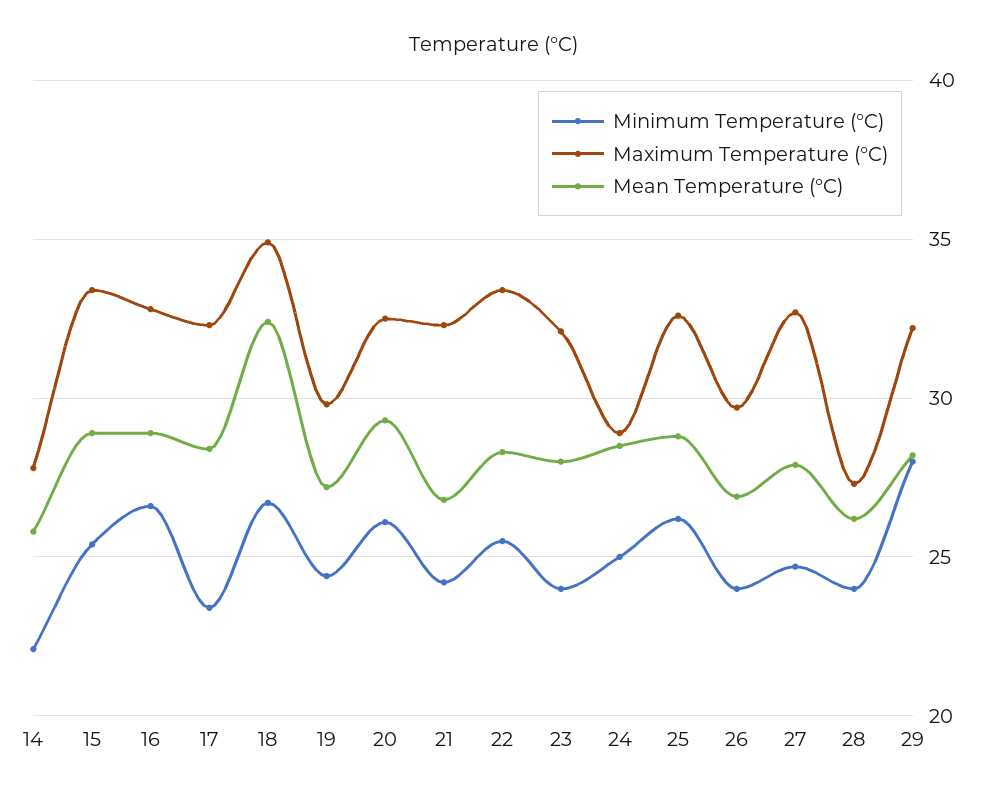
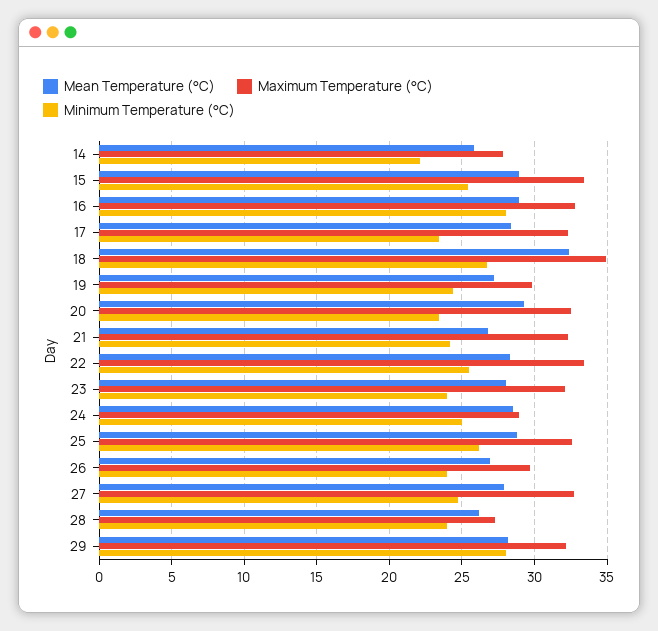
Minimum Temperature (°C), 16: 26.5 -> 28
Minimum Temperature (°C), 20: 26 -> 23.5

